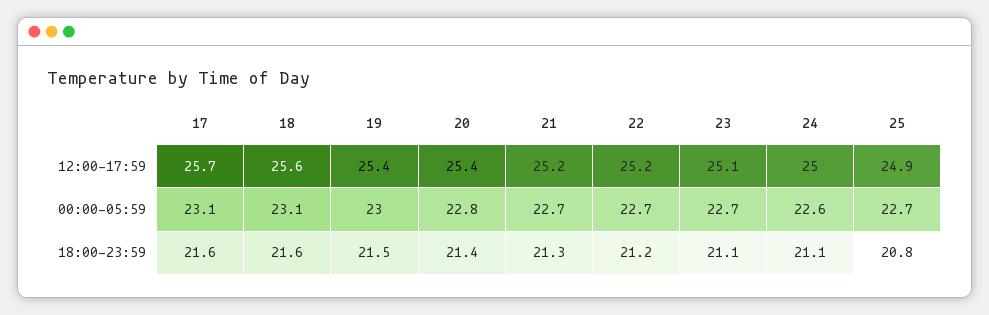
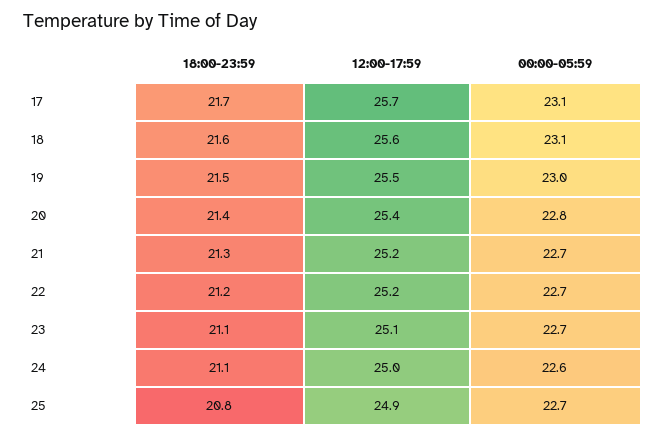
19, 12:00-17:59: 25.4 -> 25.5
17, 18:00-23:59: 21.6 -> 21.7

